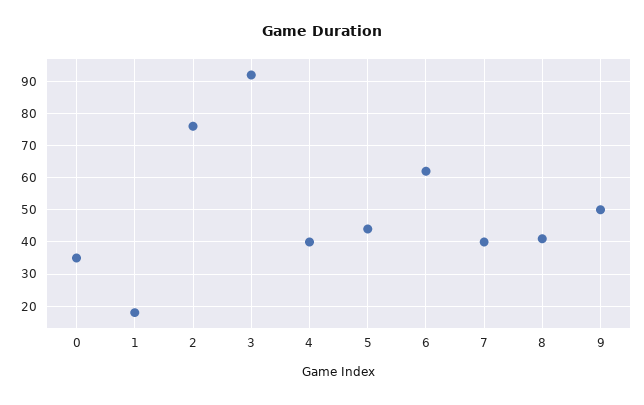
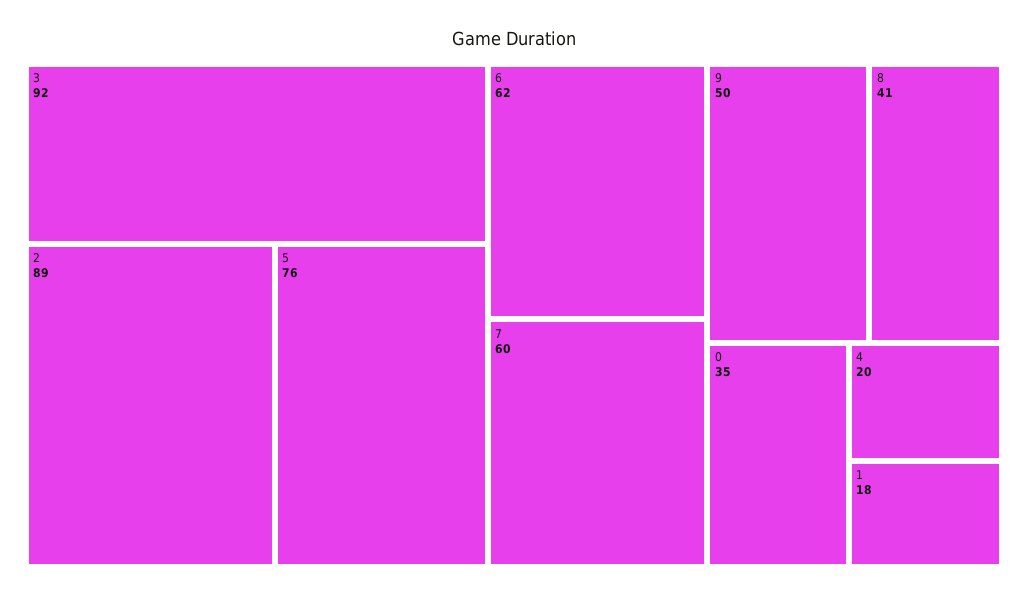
2: 75 -> 89
4: 40 -> 20
5: 45 -> 76
7: 40 -> 60

